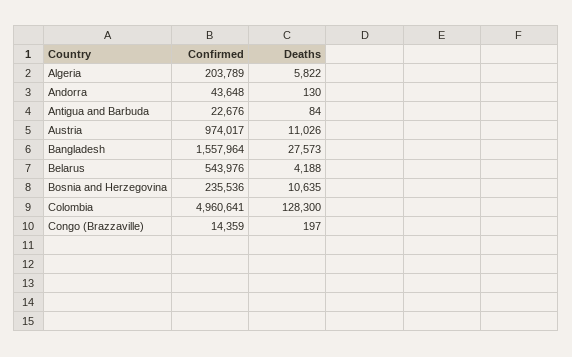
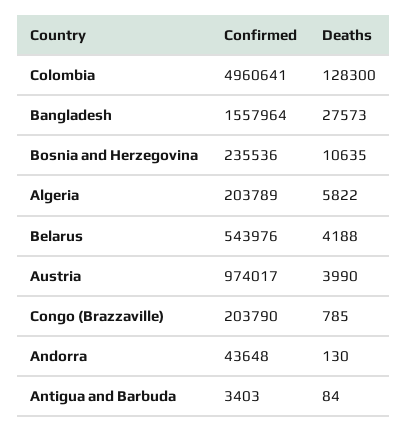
Confirmed, Antigua and Barbuda: 22676 -> 3403
Deaths, Austria: 11026 -> 3990
Confirmed, Congo (Brazzaville): 14359 -> 203790
Deaths, Congo (Brazzaville): 197 -> 785

